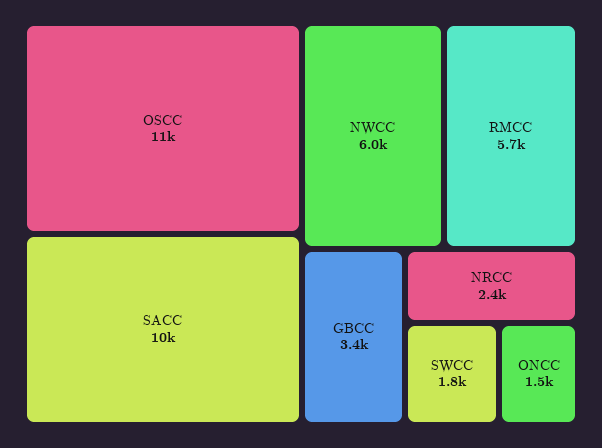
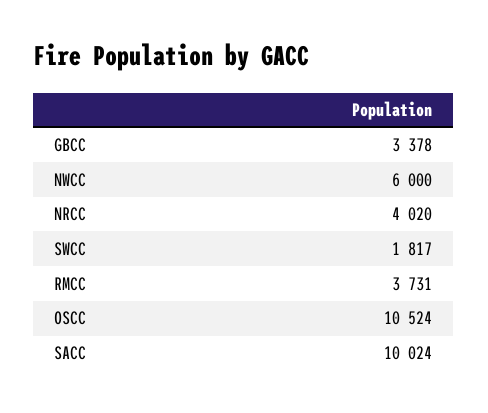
RMCC: 5700 -> 3731
NRCC: 2400 -> 4020
ONCC: 1500 -> none

